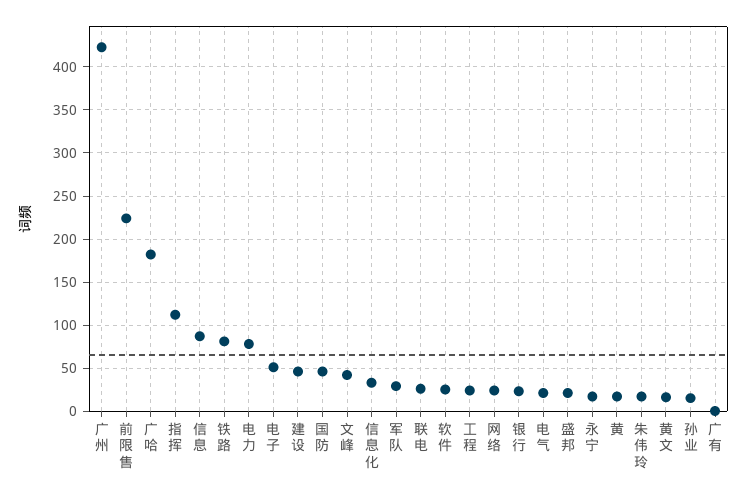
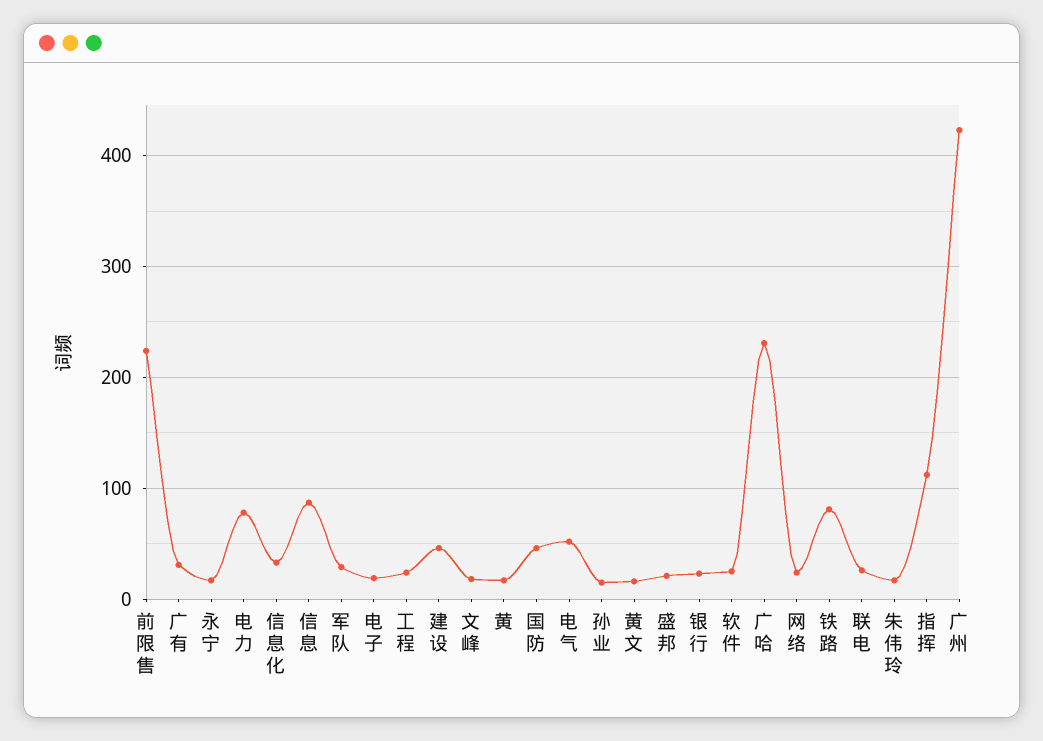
广哈: 180 -> 230
电子: 50 -> 20
文峰: 40 -> 20
电气: 20 -> 50
广有: 0 -> 30

